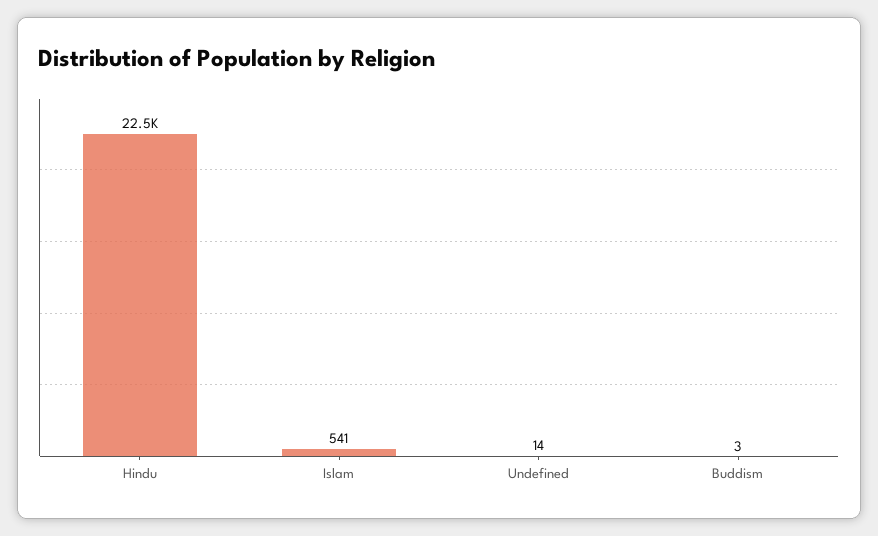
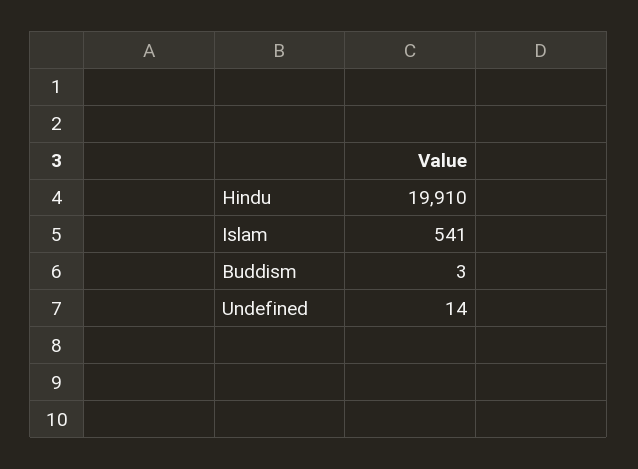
Hindu: 22500 -> 19910

